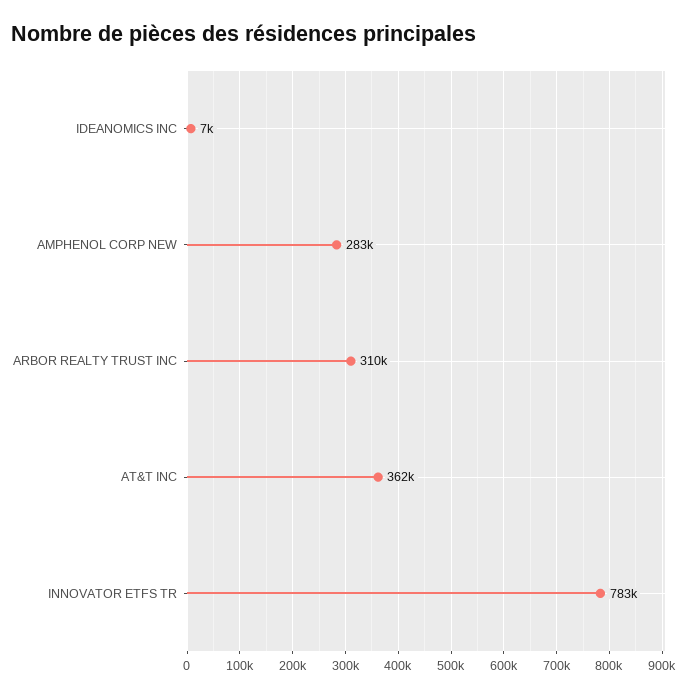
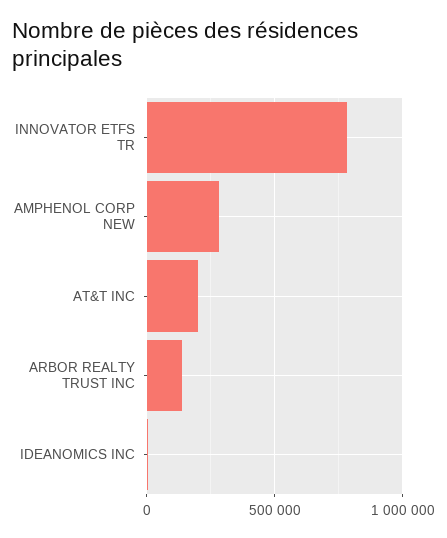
ARBOR REALTY TRUST INC: 310000 -> 150000
AT&T INC: 362000 -> 200000

